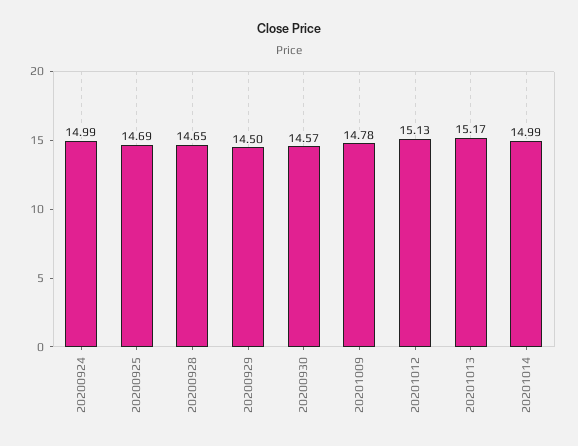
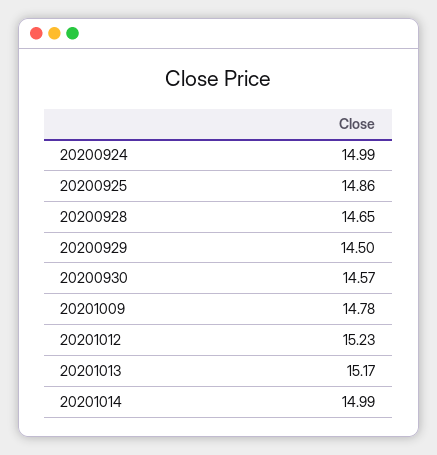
20200925: 14.69 -> 14.86
20201012: 15.13 -> 15.23

